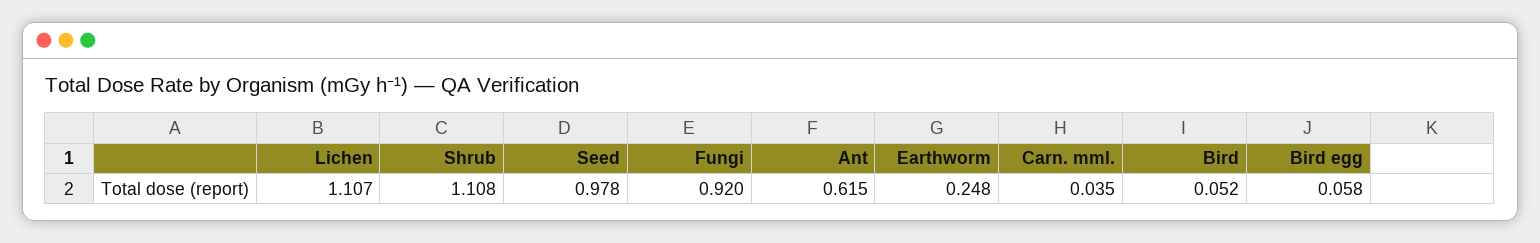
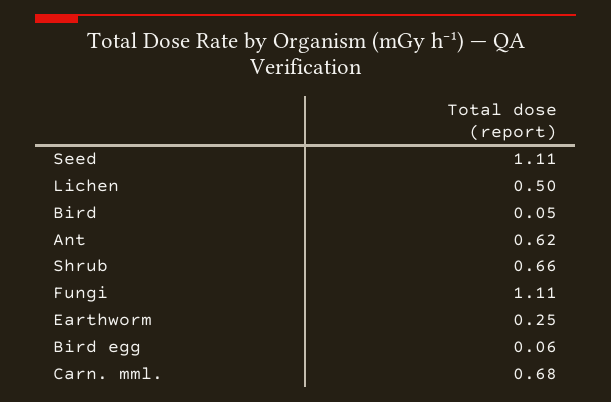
Lichen: 1.107 -> 0.5
Shrub: 1.108 -> 0.66
Seed: 0.978 -> 1.11
Fungi: 0.92 -> 1.11
Carn. mml.: 0.035 -> 0.68

